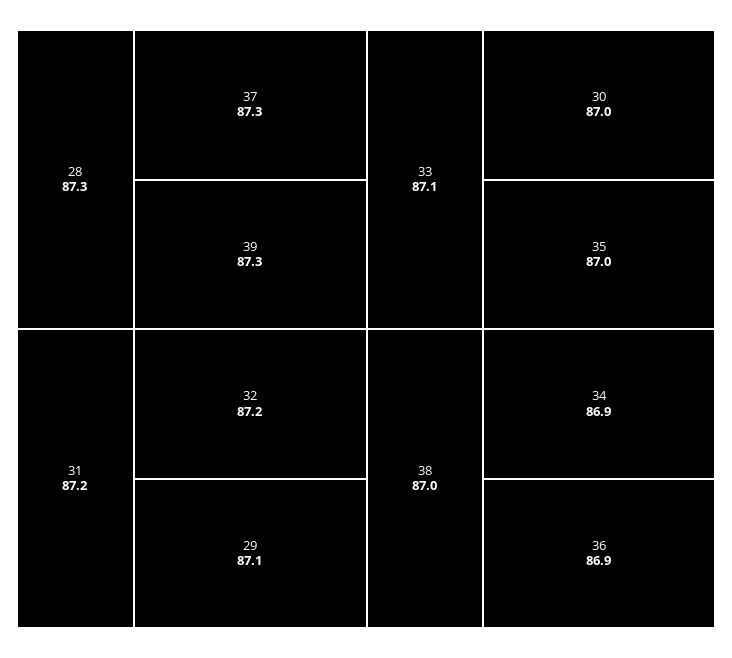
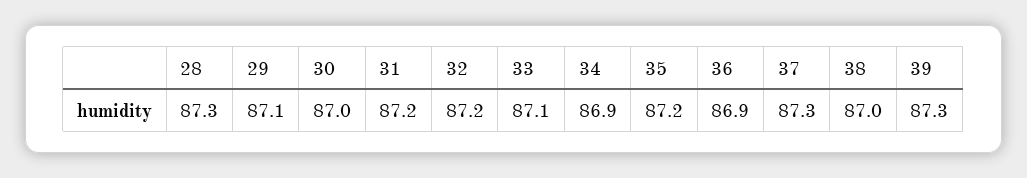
35: 87 -> 87.2

